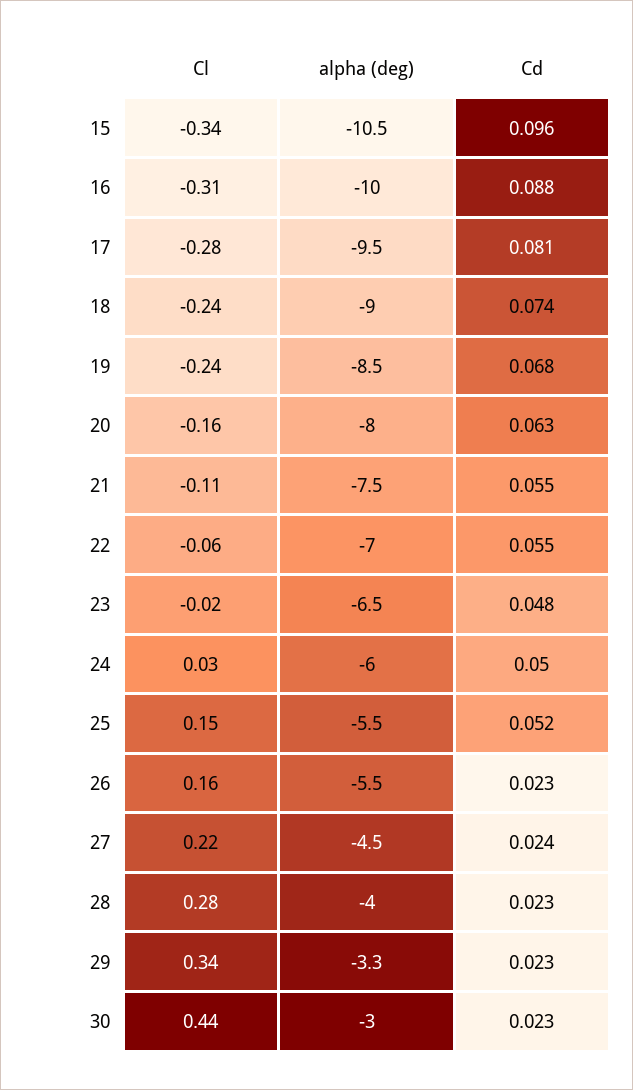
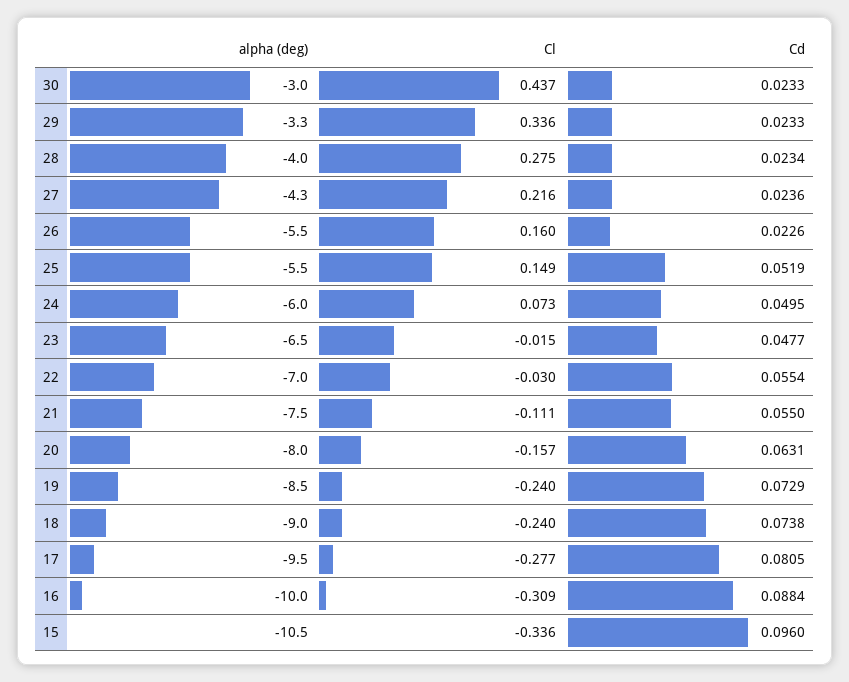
Cd, 19: 0.068 -> 0.0729
Cl, 22: -0.06 -> -0.03
Cl, 24: 0.03 -> 0.073
alpha (deg), 27: -4.5 -> -4.3

